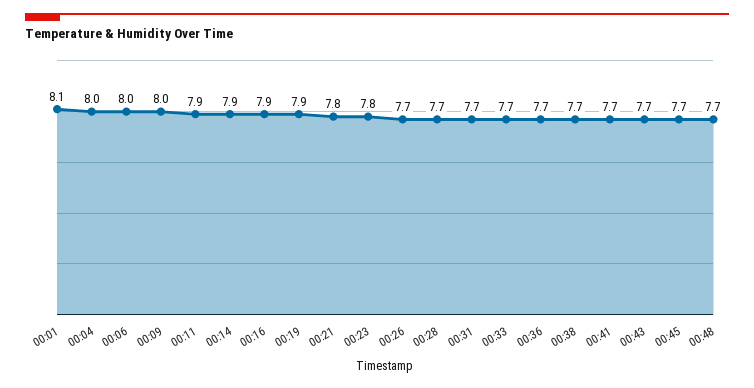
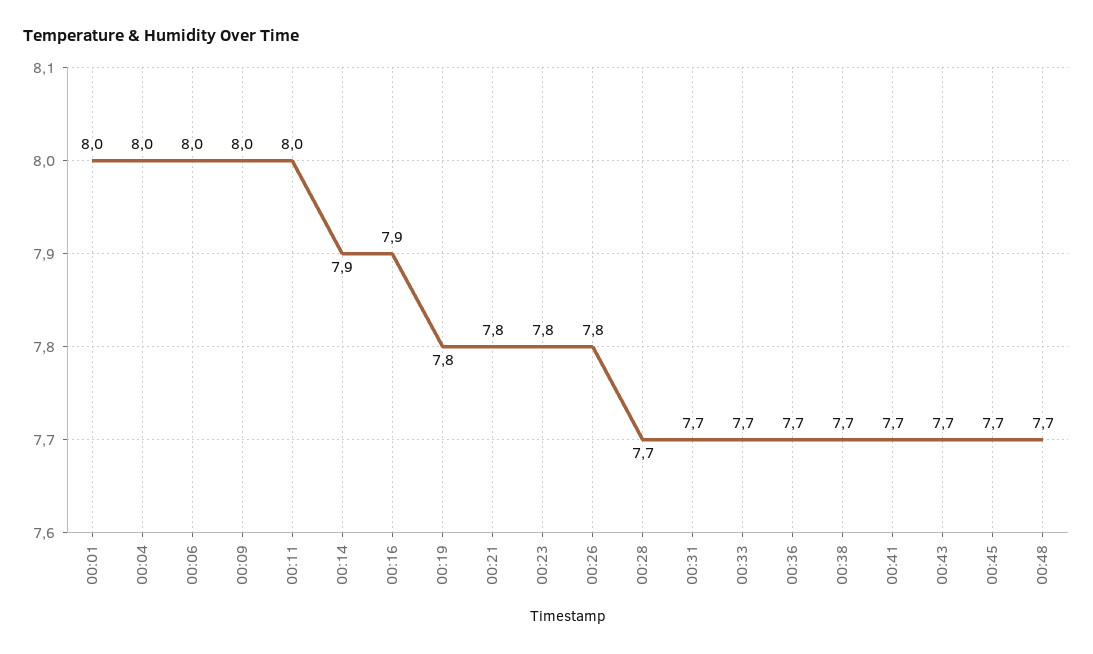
00:01: 8.1 -> 8
00:11: 7.9 -> 8
00:19: 7.9 -> 7.8
00:26: 7.7 -> 7.8

